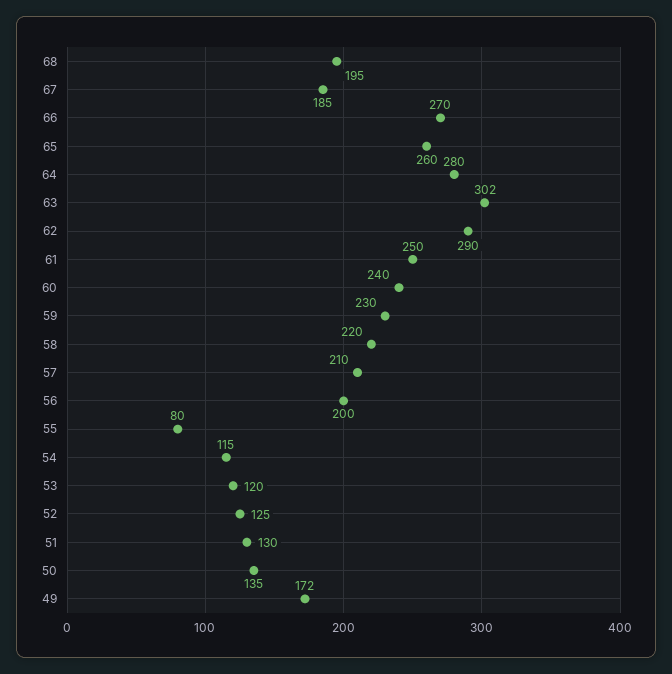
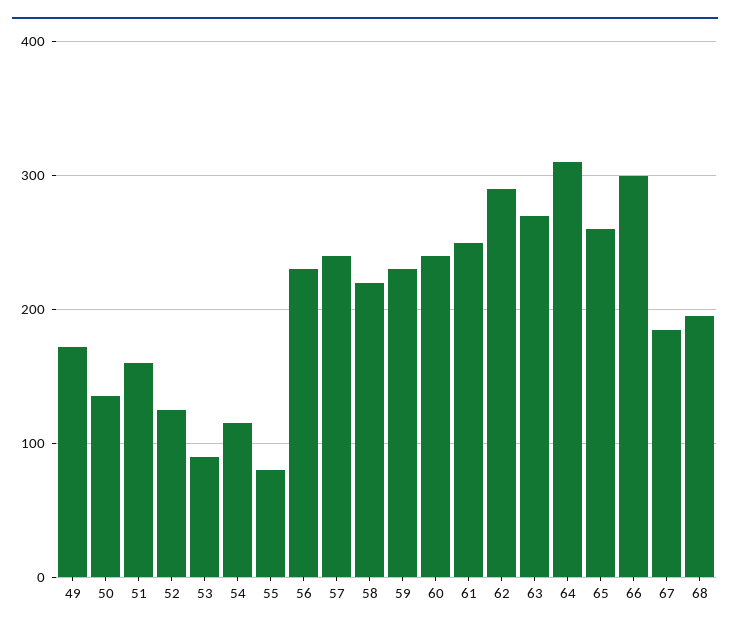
66: 270 -> 300
64: 280 -> 310
63: 302 -> 270
57: 210 -> 240
56: 200 -> 230
53: 120 -> 90
51: 130 -> 160

